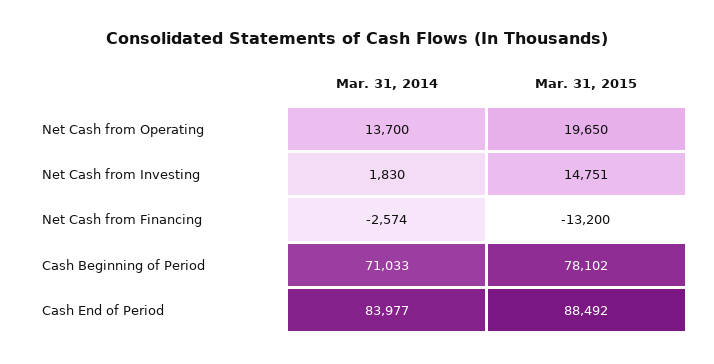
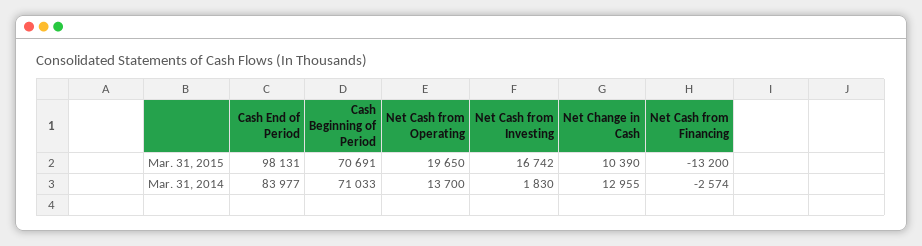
Mar. 31, 2015, Net Cash from Investing: 14751 -> 16742
Mar. 31, 2015, Cash Beginning of Period: 78102 -> 70691
Mar. 31, 2015, Cash End of Period: 88492 -> 98131
Mar. 31, 2015, Net Change in Cash: none -> 10390
Mar. 31, 2014, Net Change in Cash: none -> 12955

